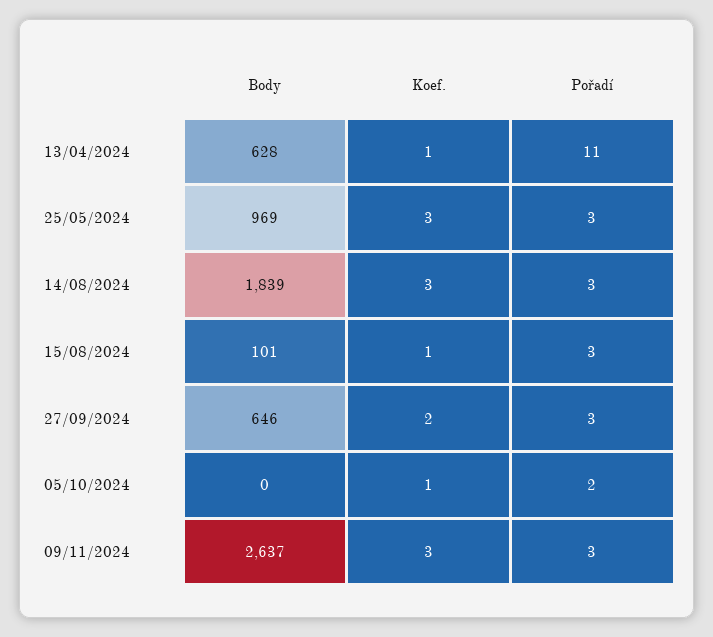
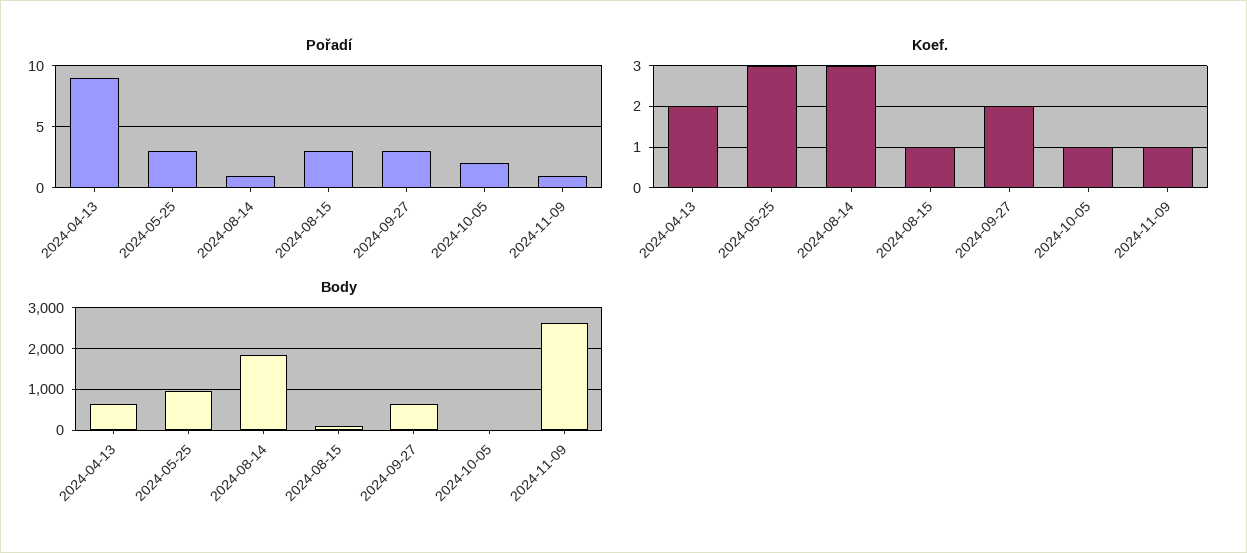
Koef., 13/04/2024: 1 -> 2
Pořadí, 13/04/2024: 11 -> 9
Pořadí, 14/08/2024: 3 -> 1
Koef., 09/11/2024: 3 -> 1
Pořadí, 09/11/2024: 3 -> 1

